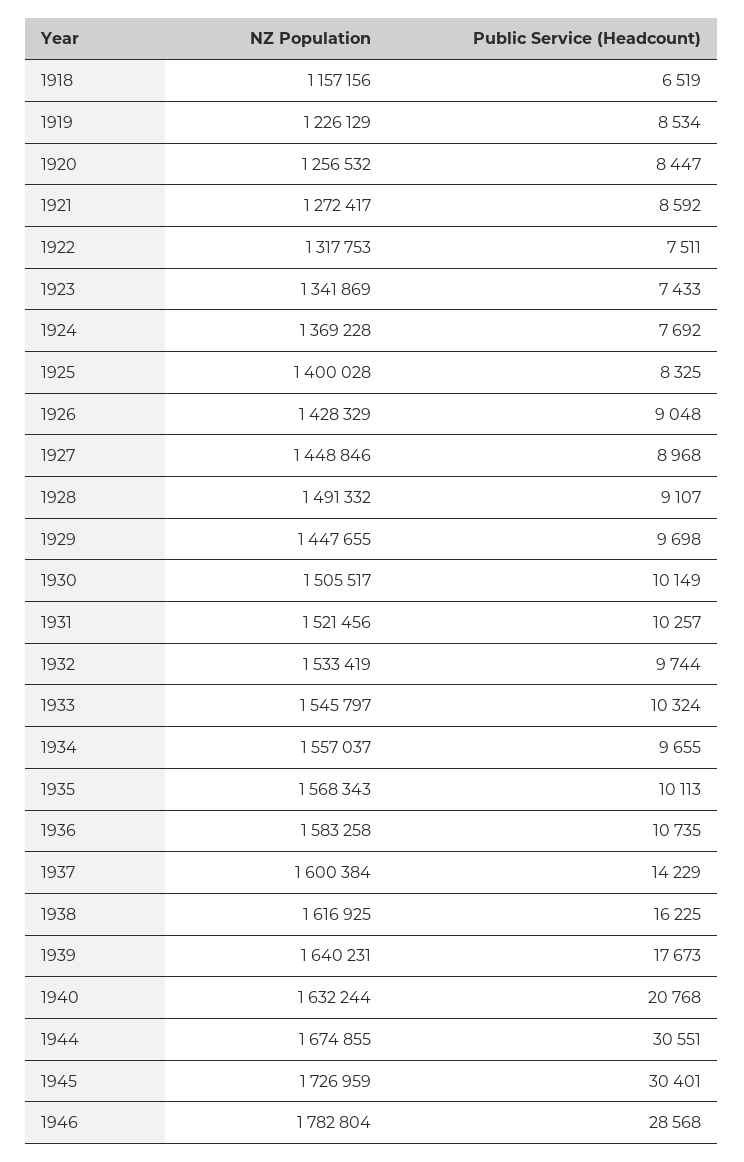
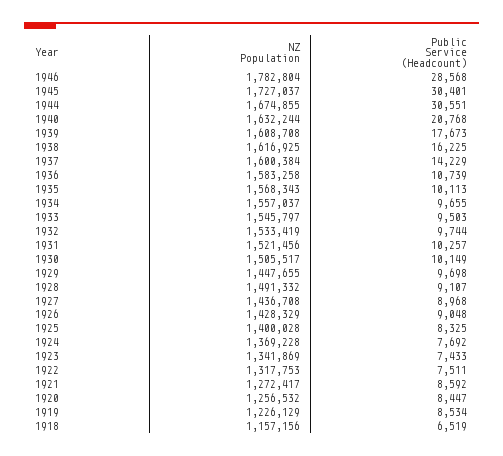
NZ Population, 1927: 1448846 -> 1436708
Public Service (Headcount), 1933: 10324 -> 9503
Public Service (Headcount), 1936: 10735 -> 10739
NZ Population, 1939: 1640231 -> 1608708
NZ Population, 1945: 1726959 -> 1727037

